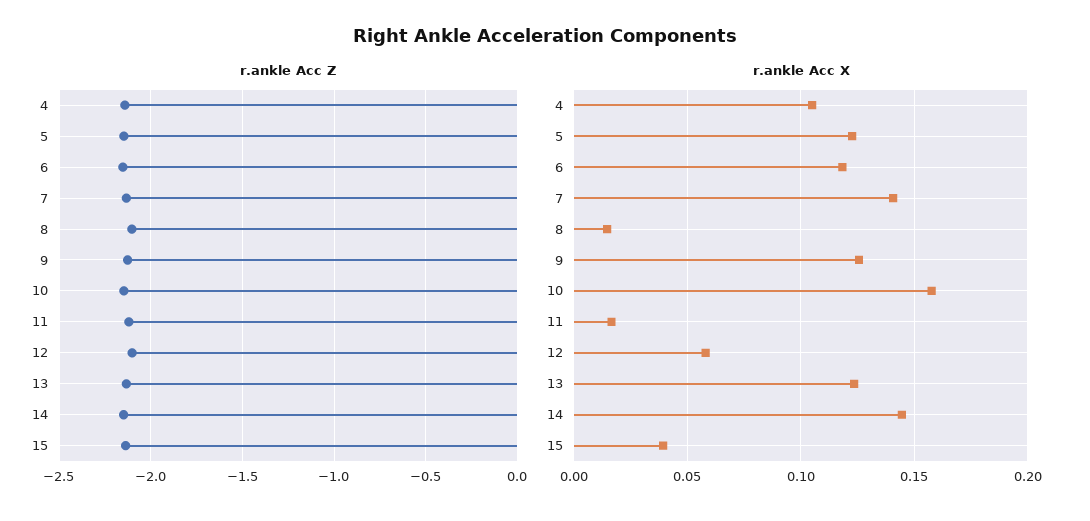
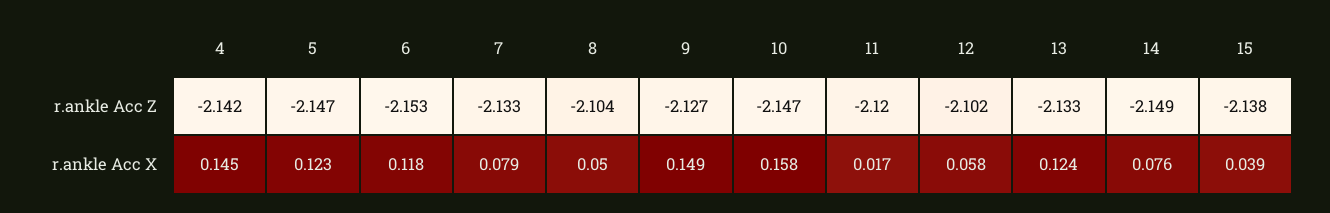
r.ankle Acc X, 4: 0.105 -> 0.145
r.ankle Acc X, 7: 0.14 -> 0.079
r.ankle Acc X, 8: 0.015 -> 0.05
r.ankle Acc X, 9: 0.125 -> 0.149
r.ankle Acc X, 14: 0.145 -> 0.076

